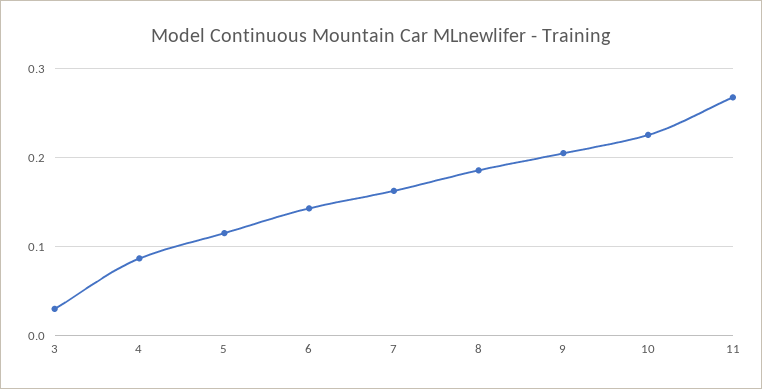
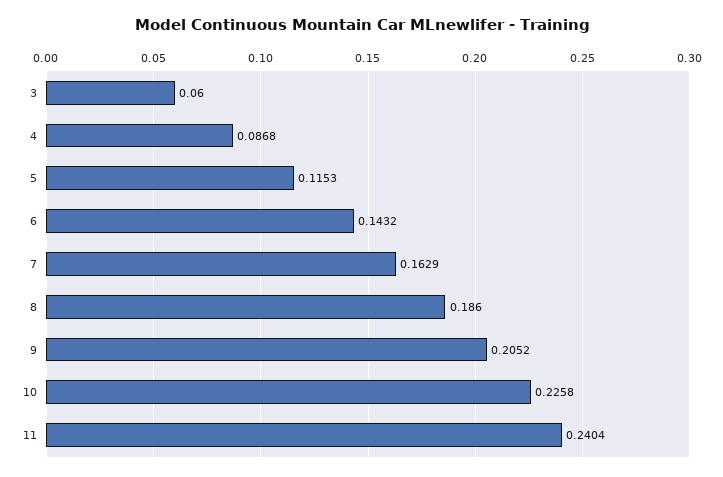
3: 0.03 -> 0.06
11: 0.27 -> 0.2404

